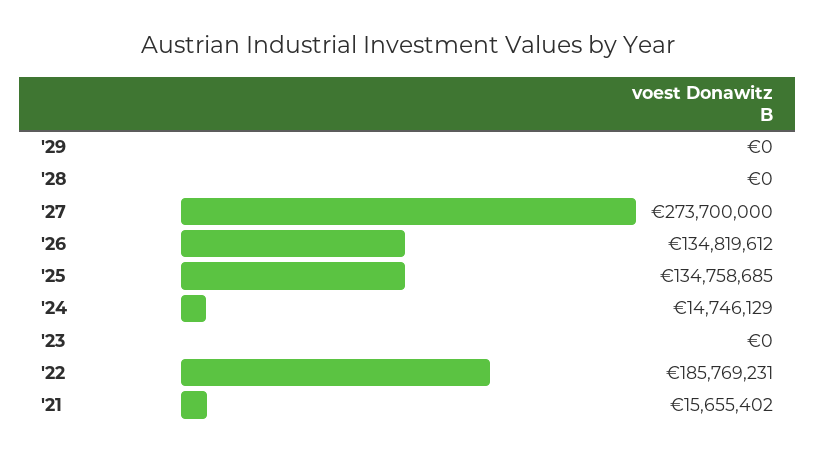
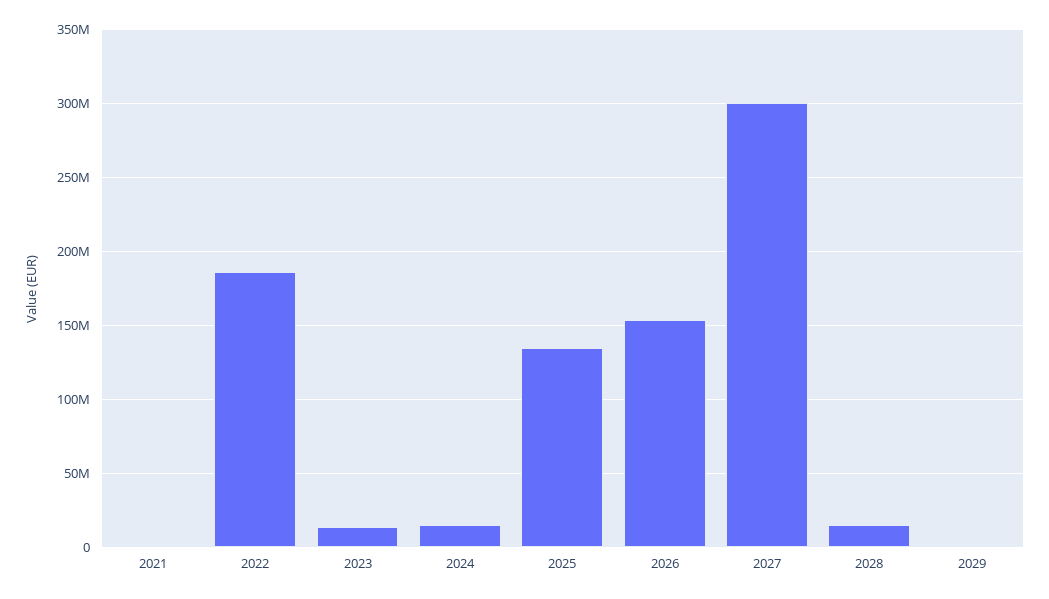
'28: 0 -> 15000000
'27: 273700000 -> 300000000
'26: 134819612 -> 155000000
'23: 0 -> 15000000
'21: 15655402 -> 0

